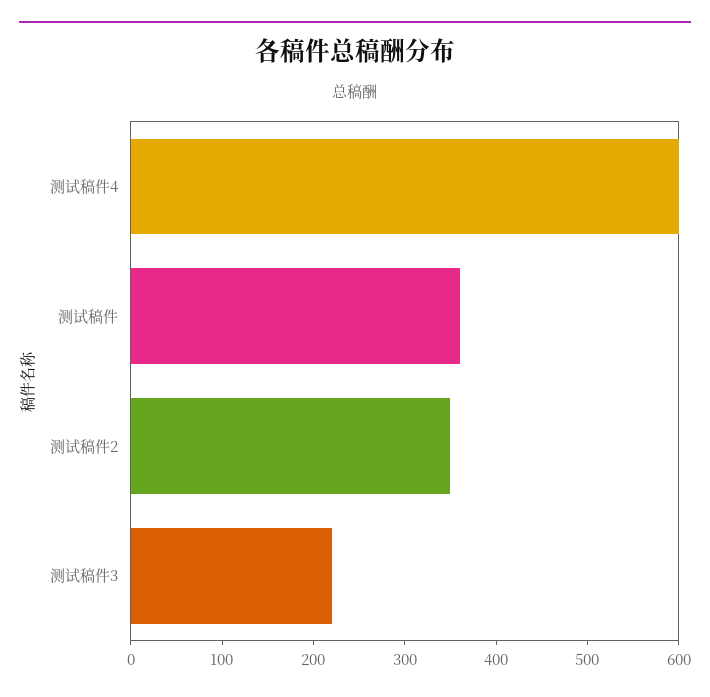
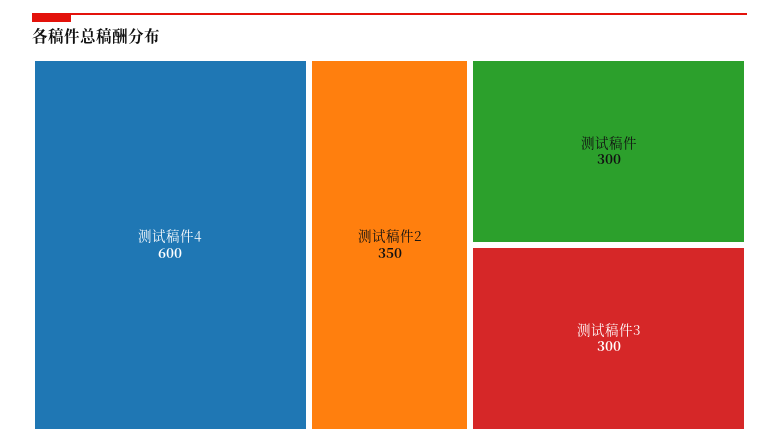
测试稿件: 360 -> 300
测试稿件3: 220 -> 300

